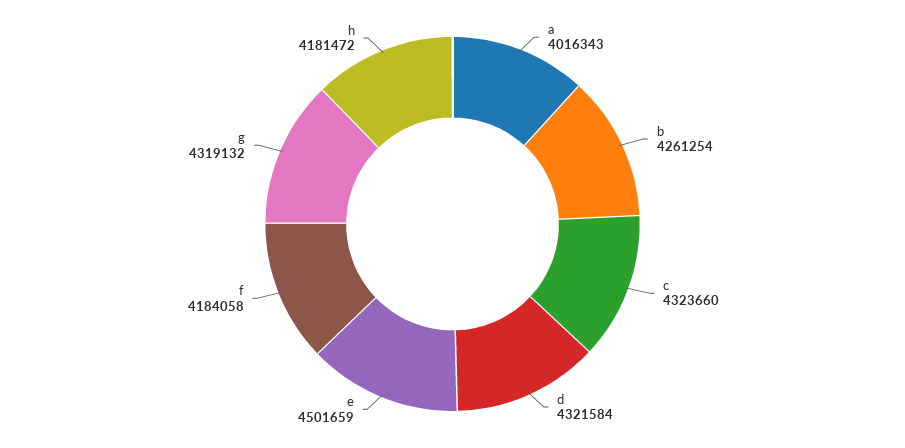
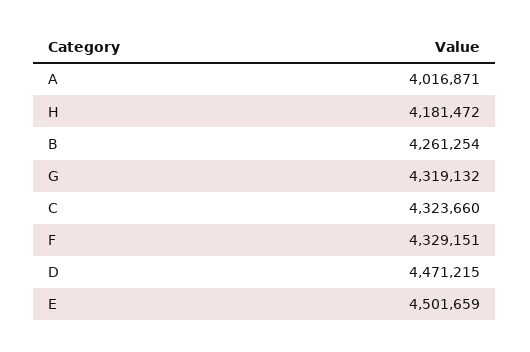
a: 4016343 -> 4016871
d: 4321584 -> 4471215
f: 4184058 -> 4329151

